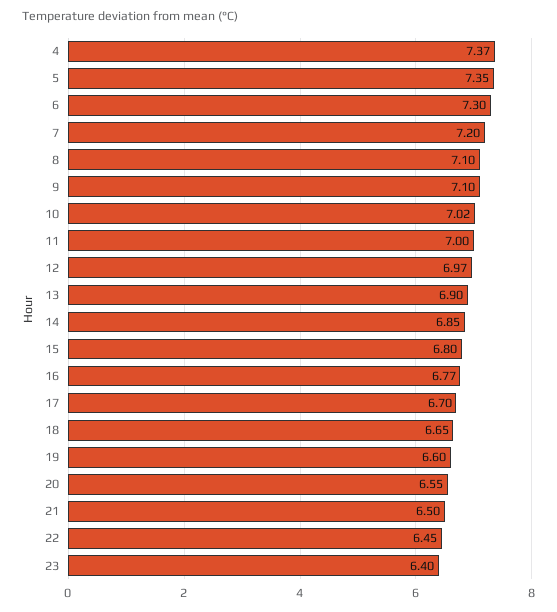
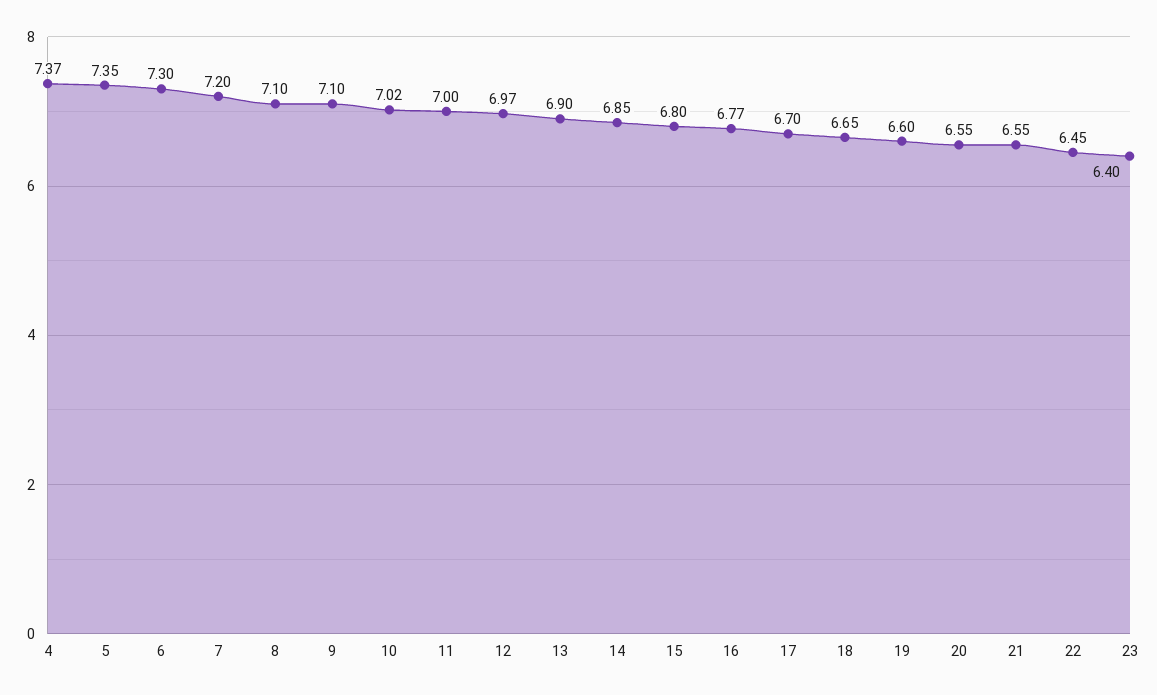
21: 6.5 -> 6.55

